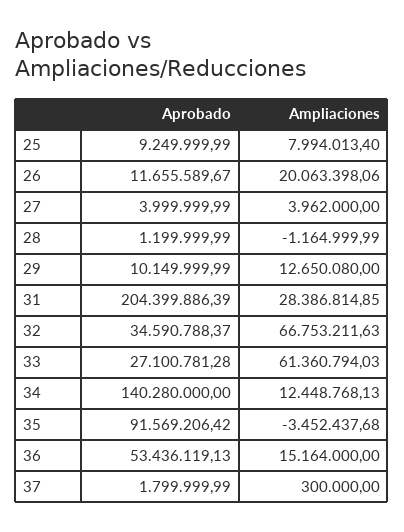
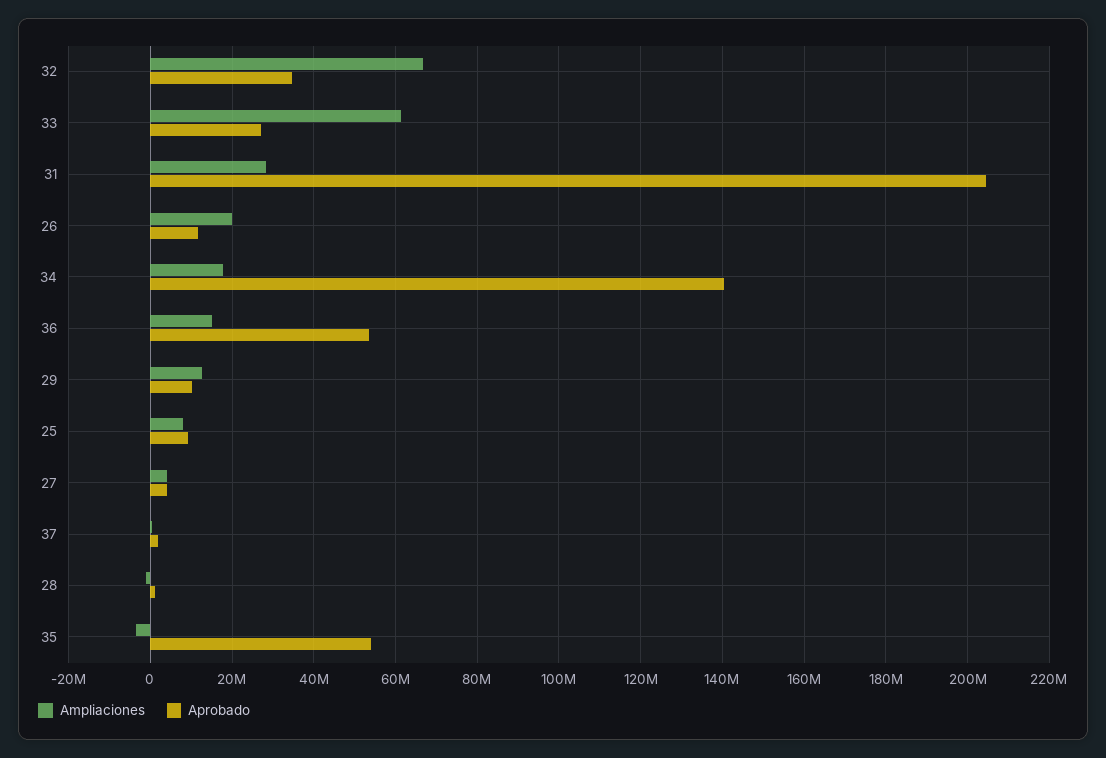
Ampliaciones, 34: 12448768.13 -> 18000000
Aprobado, 35: 91569206.42 -> 54000000

